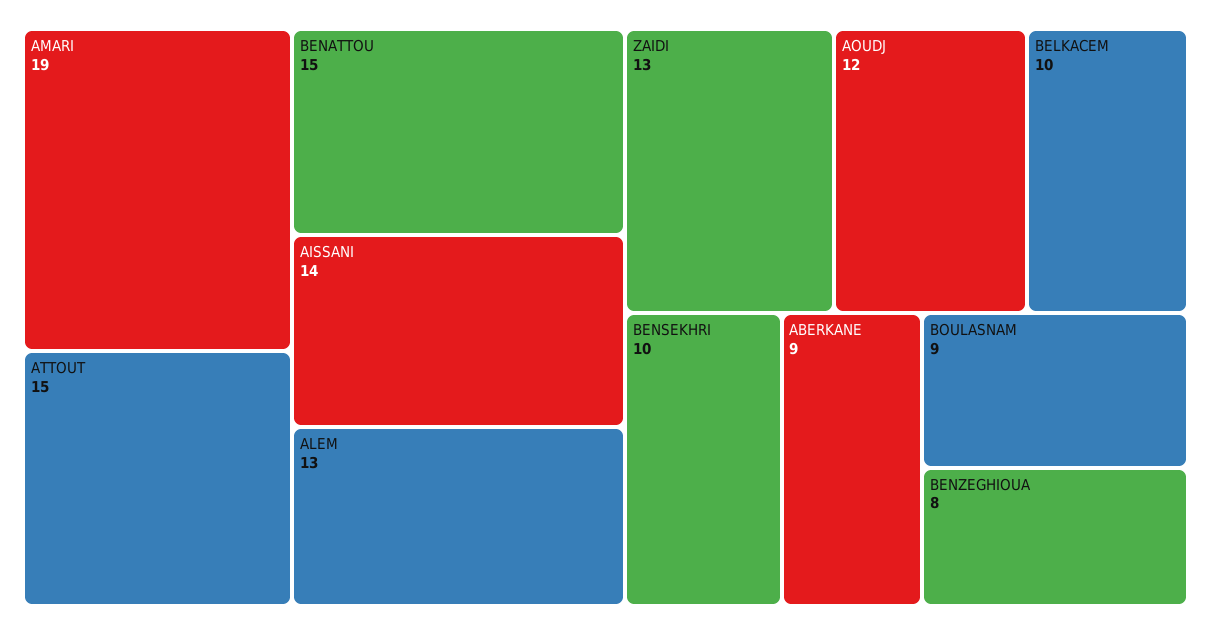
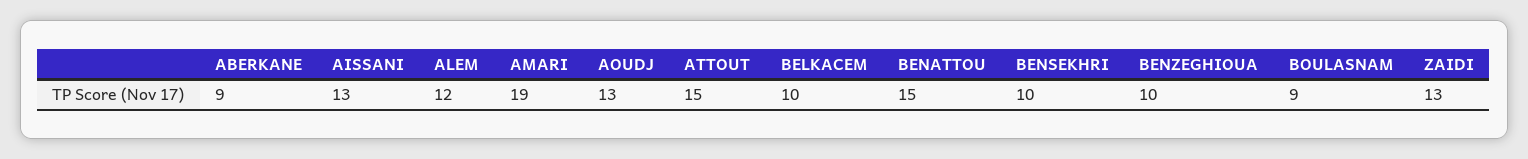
AISSANI: 14 -> 13
ALEM: 13 -> 12
AOUDJ: 12 -> 13
BENZEGHIOUA: 8 -> 10

